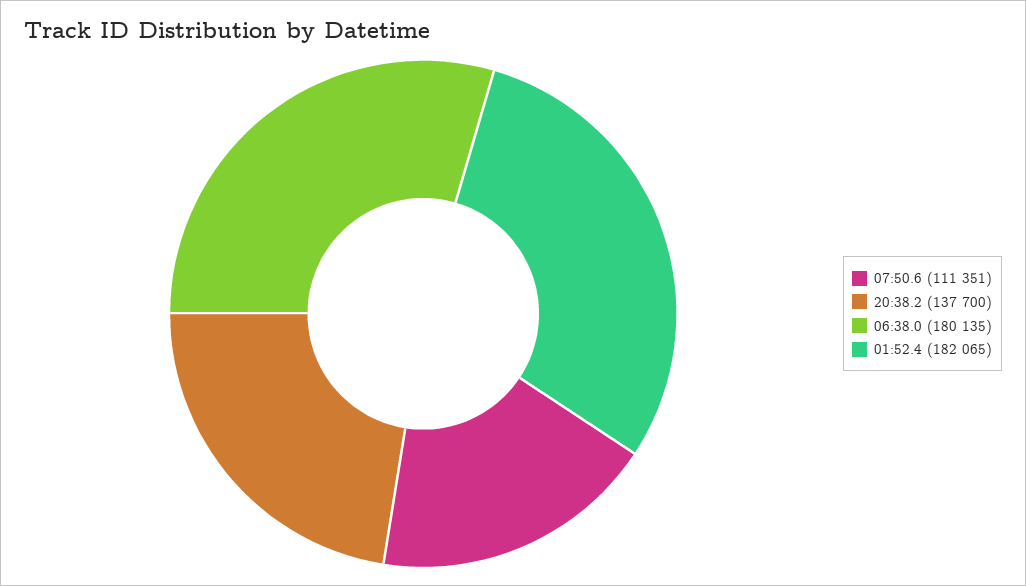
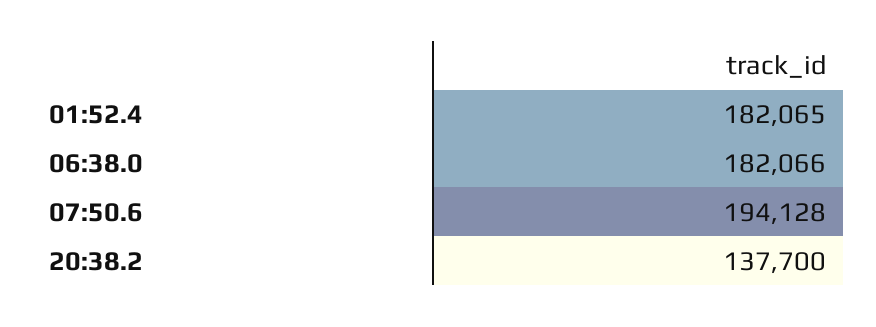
07:50.6: 111351 -> 194128
06:38.0: 180135 -> 182066

